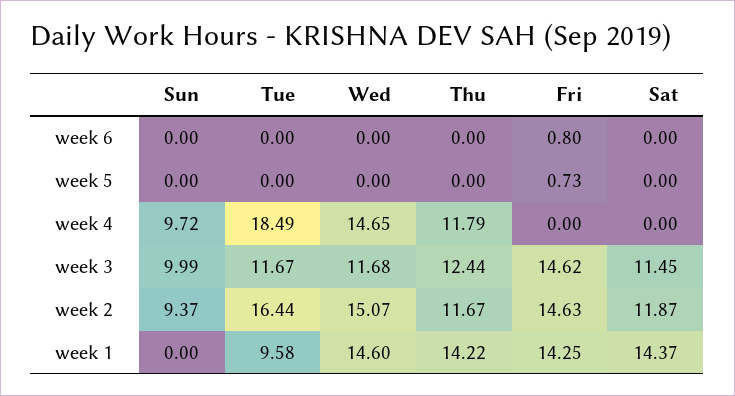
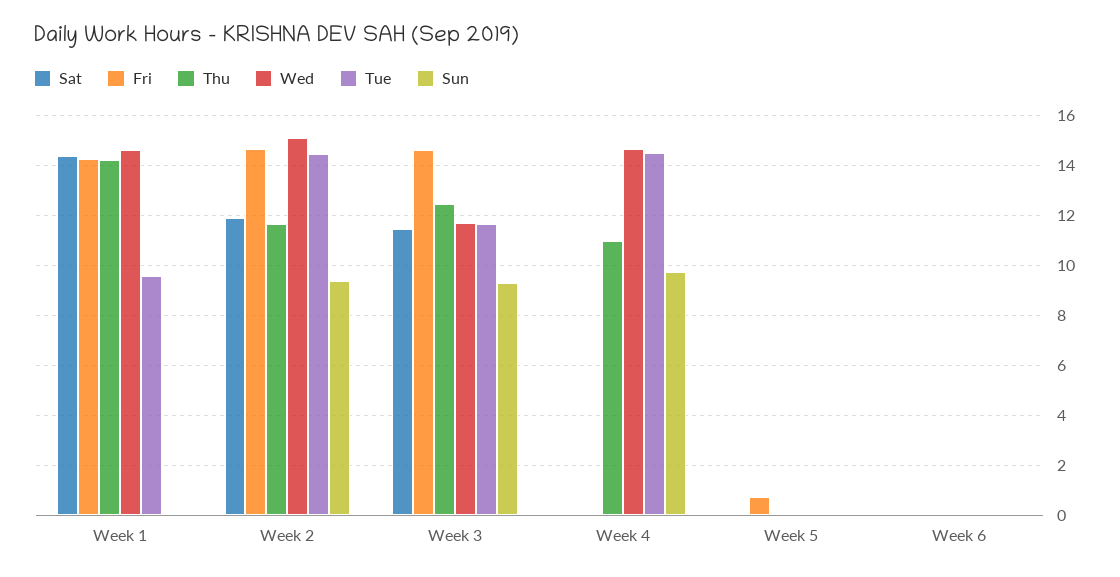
Fri, week 6: 0.8 -> 0
Tue, week 4: 18.49 -> 14.5
Thu, week 4: 11.79 -> 11
Sun, week 3: 9.99 -> 9.25
Tue, week 2: 16.44 -> 14.5

